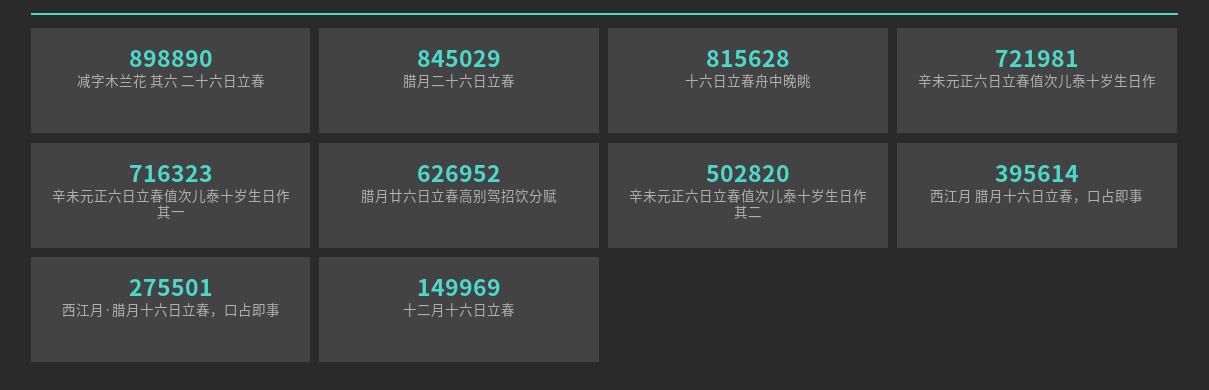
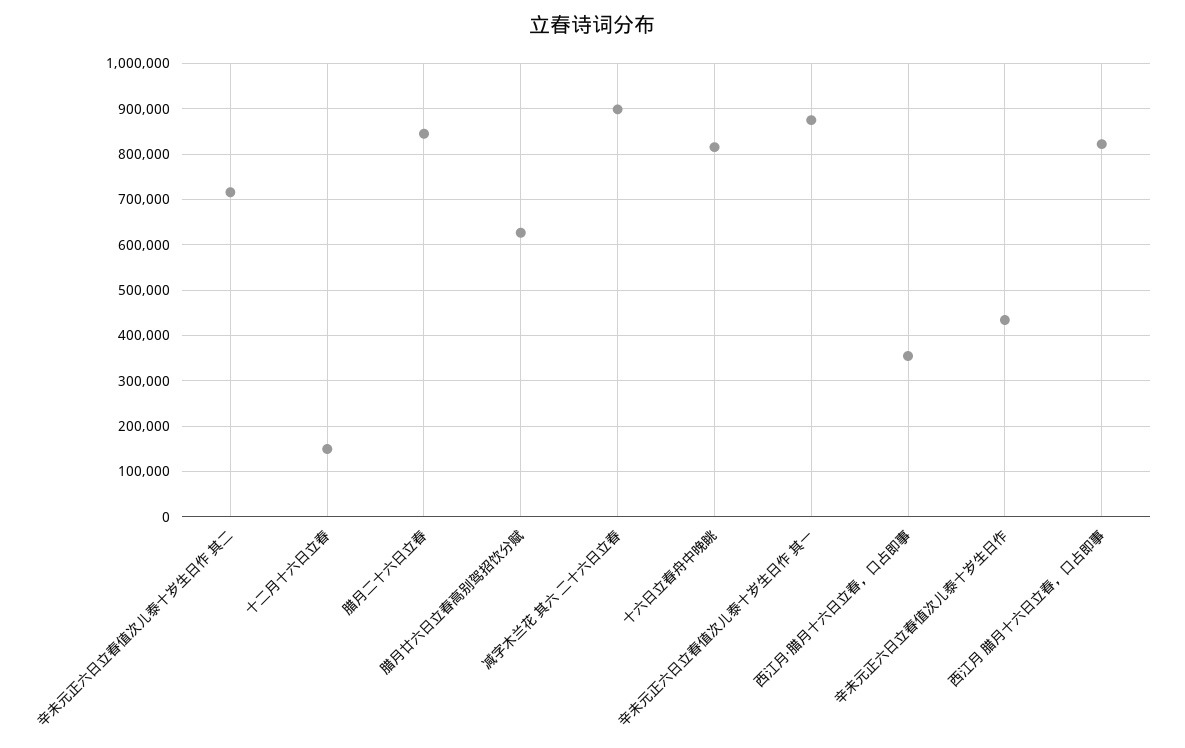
辛未元正六日立春值次儿泰十岁生日作: 721981 -> 440000
辛未元正六日立春值次儿泰十岁生日作 其一: 716323 -> 880000
辛未元正六日立春值次儿泰十岁生日作 其二: 502820 -> 720000
西江月 腊月十六日立春，口占即事: 395614 -> 820000
西江月·腊月十六日立春，口占即事: 275501 -> 360000

